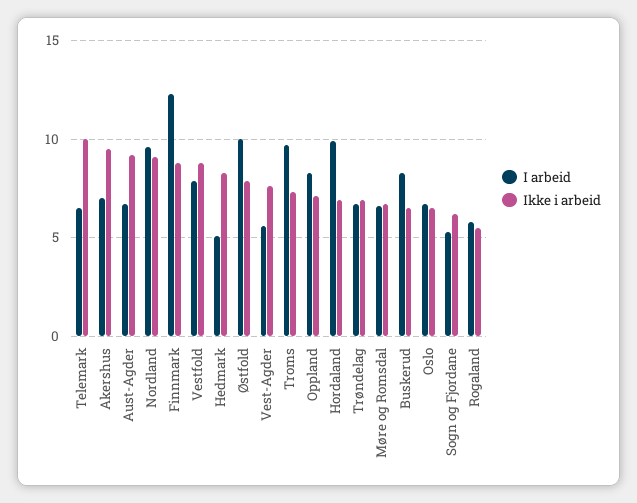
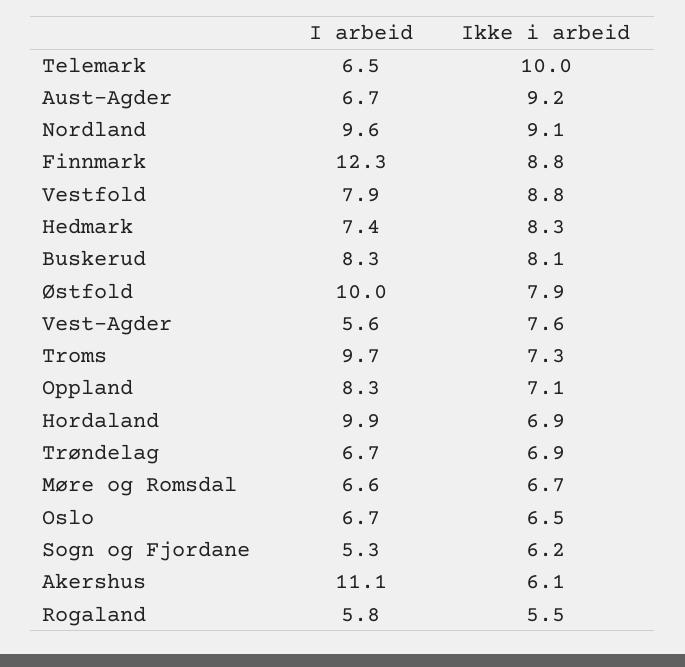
I arbeid, Akershus: 7 -> 11.1
Ikke i arbeid, Akershus: 9.5 -> 6.1
I arbeid, Hedmark: 5 -> 7.4
Ikke i arbeid, Buskerud: 6.5 -> 8.1

